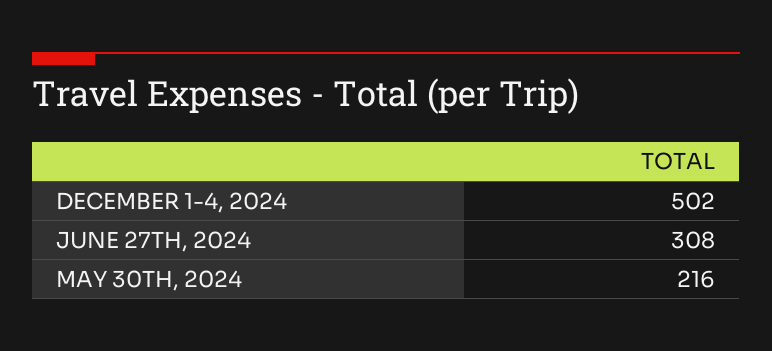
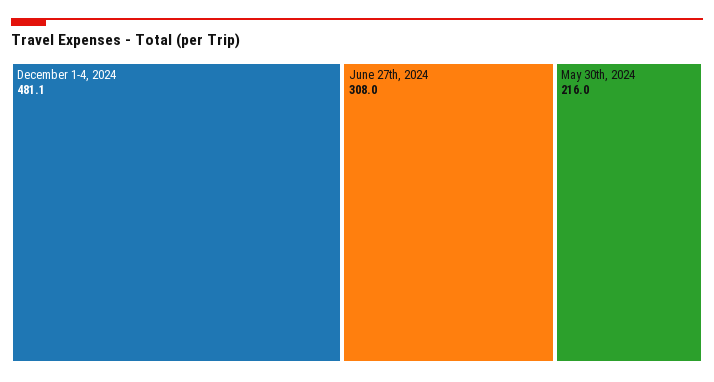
DECEMBER 1-4, 2024: 502 -> 481.1

